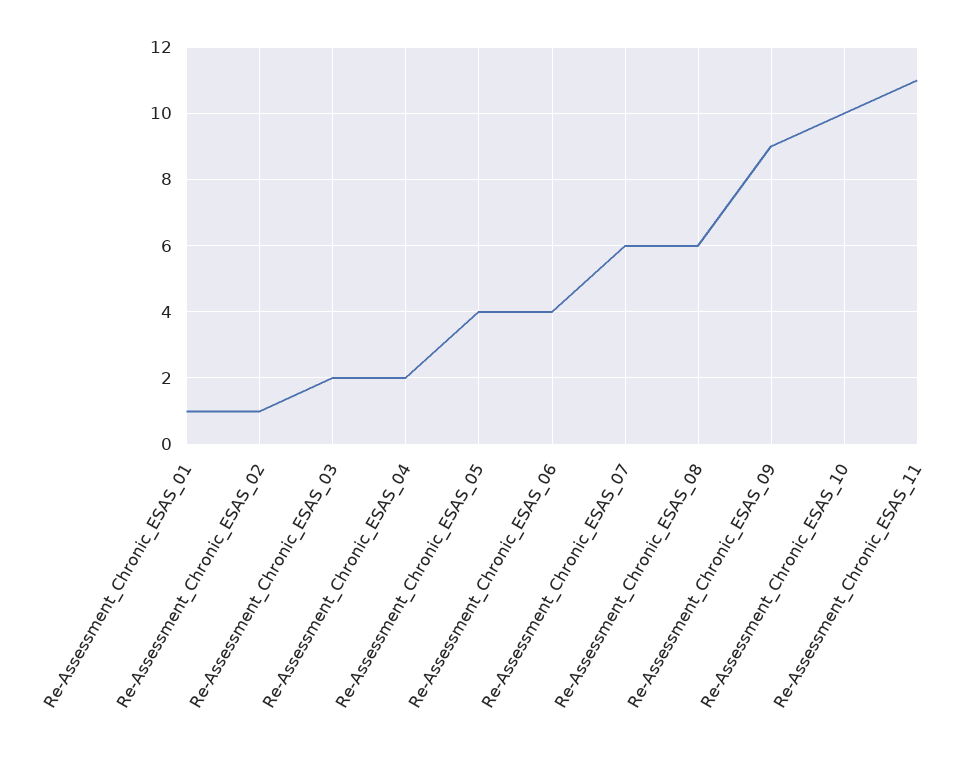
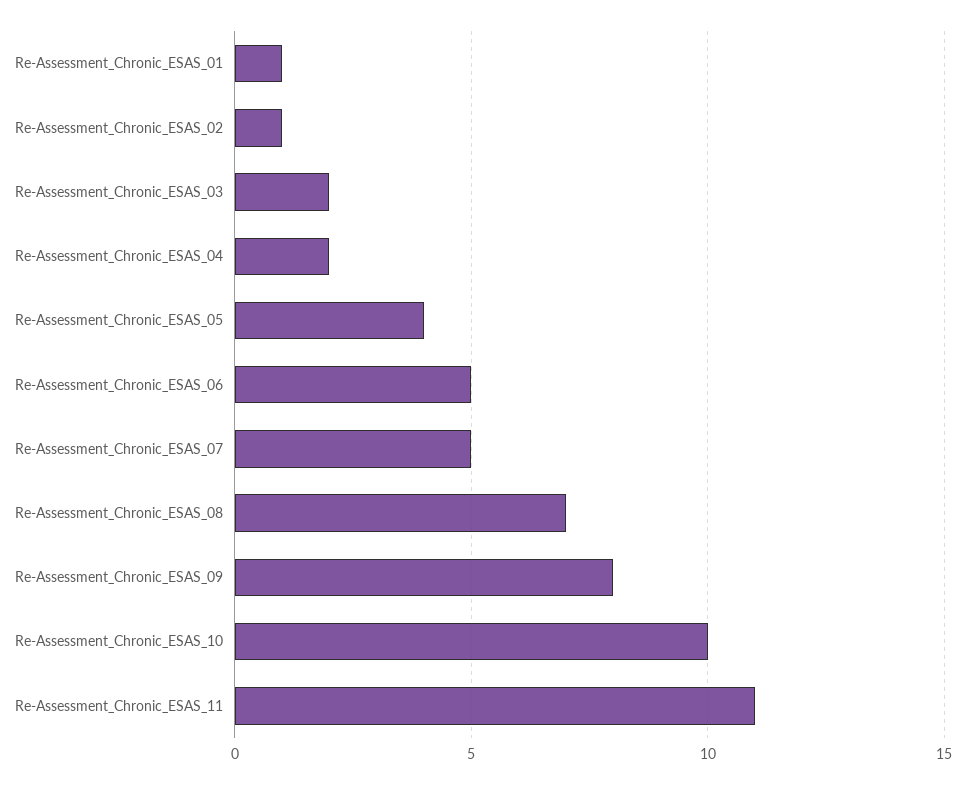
Re-Assessment_Chronic_ESAS_06: 4 -> 5
Re-Assessment_Chronic_ESAS_07: 6 -> 5
Re-Assessment_Chronic_ESAS_08: 6 -> 7
Re-Assessment_Chronic_ESAS_09: 9 -> 8

